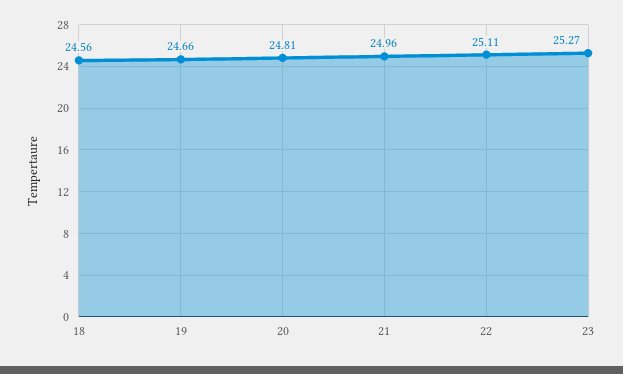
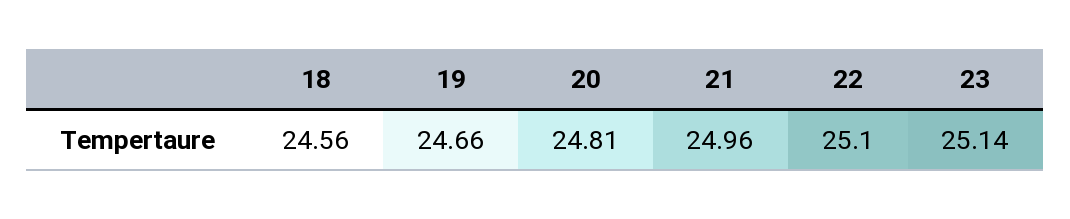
22: 25.11 -> 25.1
23: 25.27 -> 25.14

